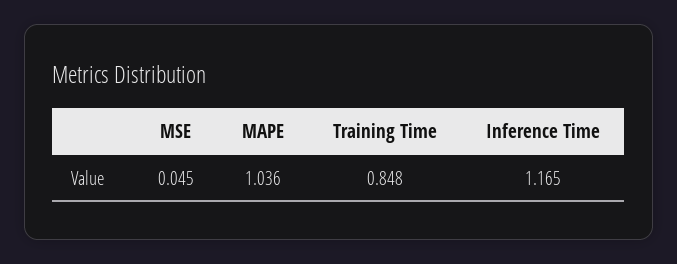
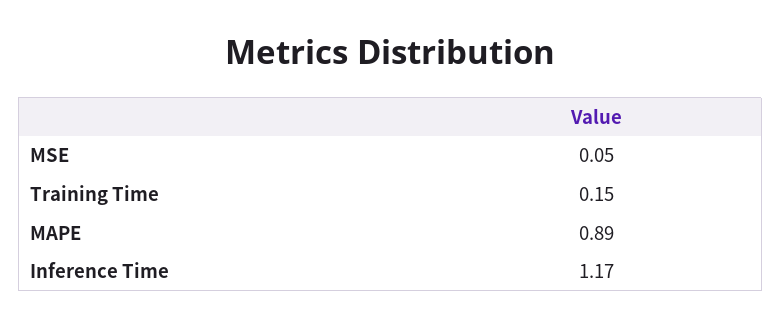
MAPE: 1.036 -> 0.89
Training Time: 0.848 -> 0.15

